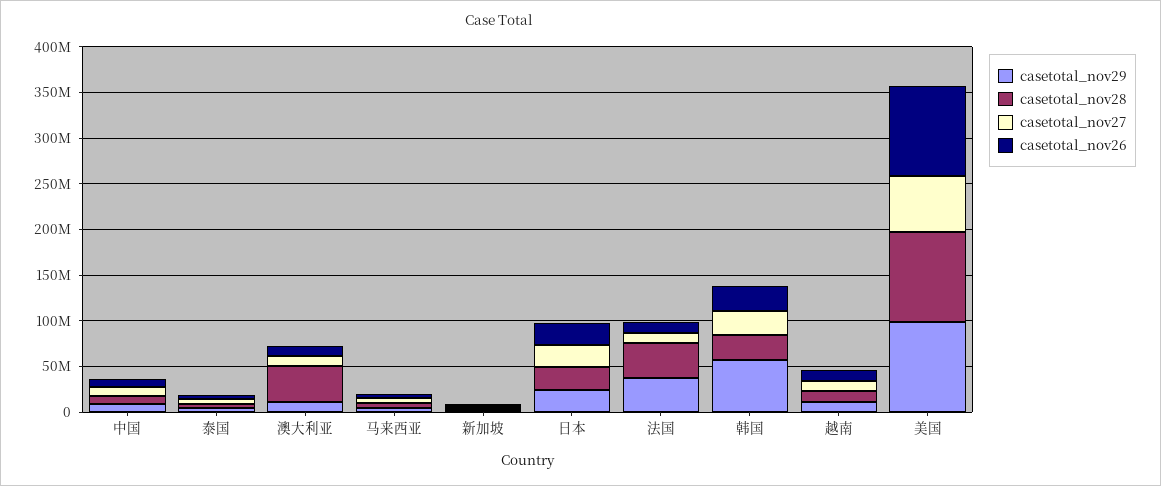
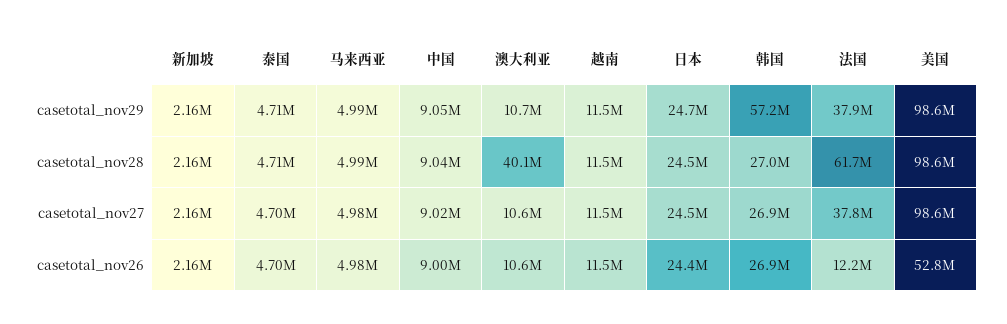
casetotal_nov28, 法国: 40000000 -> 61700000
casetotal_nov27, 法国: 10000000 -> 37800000
casetotal_nov27, 美国: 60000000 -> 98600000
casetotal_nov26, 美国: 100000000 -> 52800000

